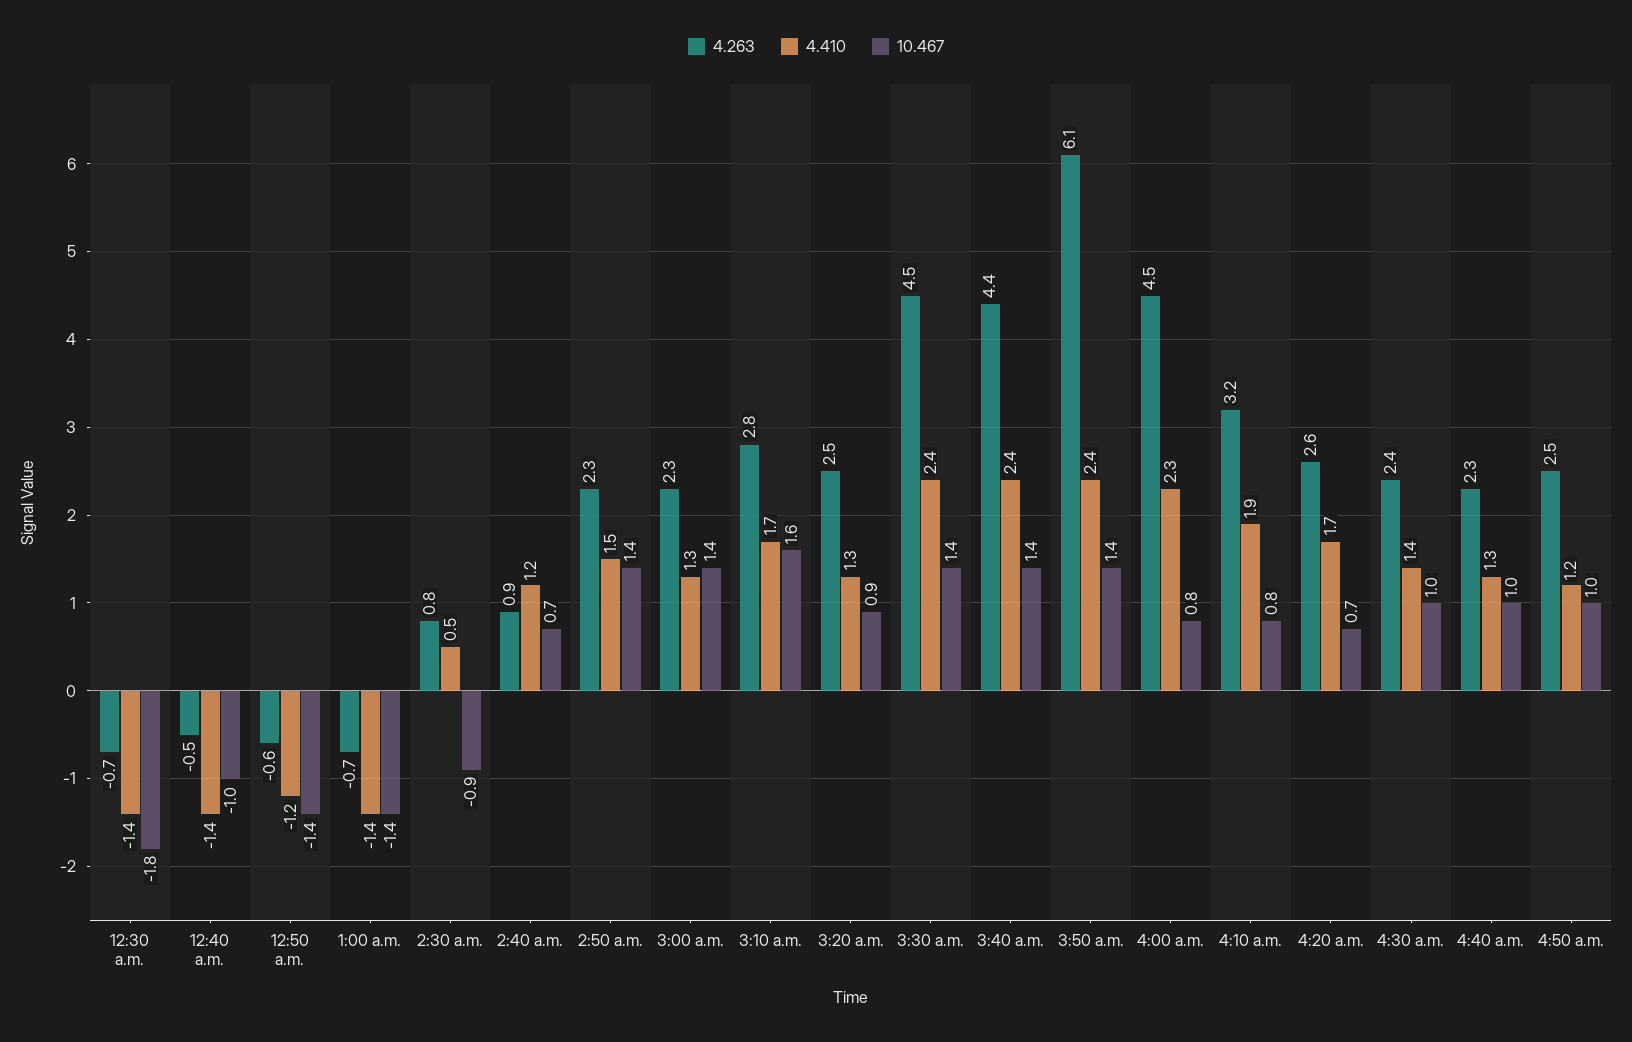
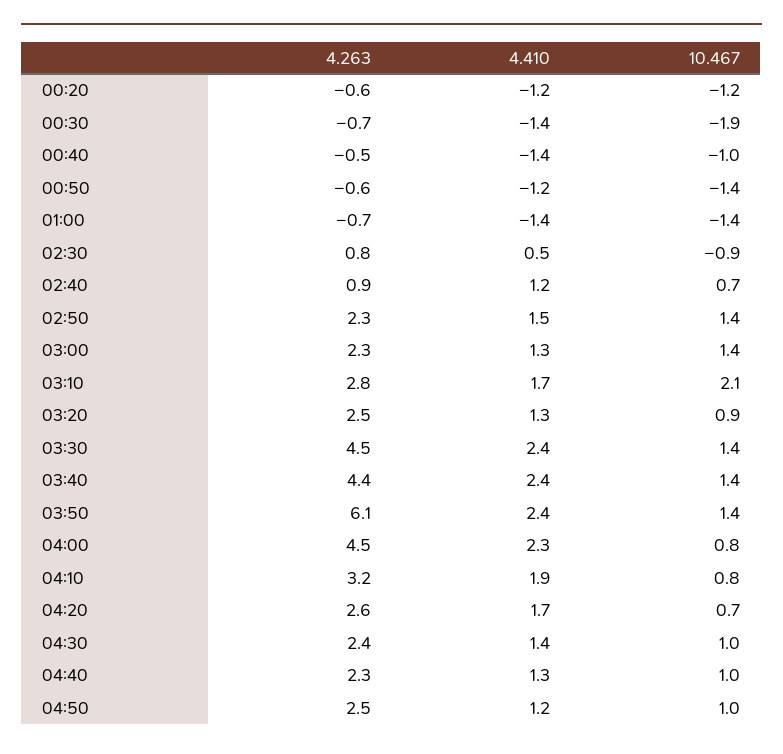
10.467, 12:30 a.m.: -1.8 -> -1.9
10.467, 3:10 a.m.: 1.6 -> 2.1
4.263, 00:20: none -> -0.6
4.410, 00:20: none -> -1.2
10.467, 00:20: none -> -1.2

